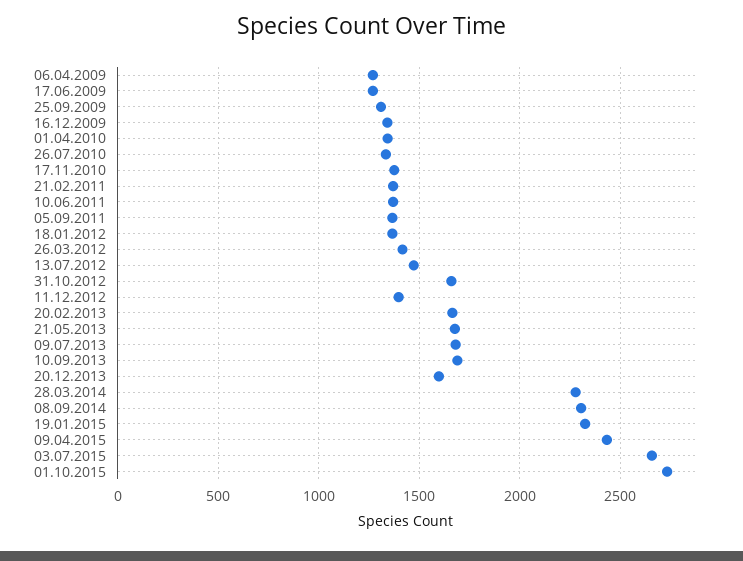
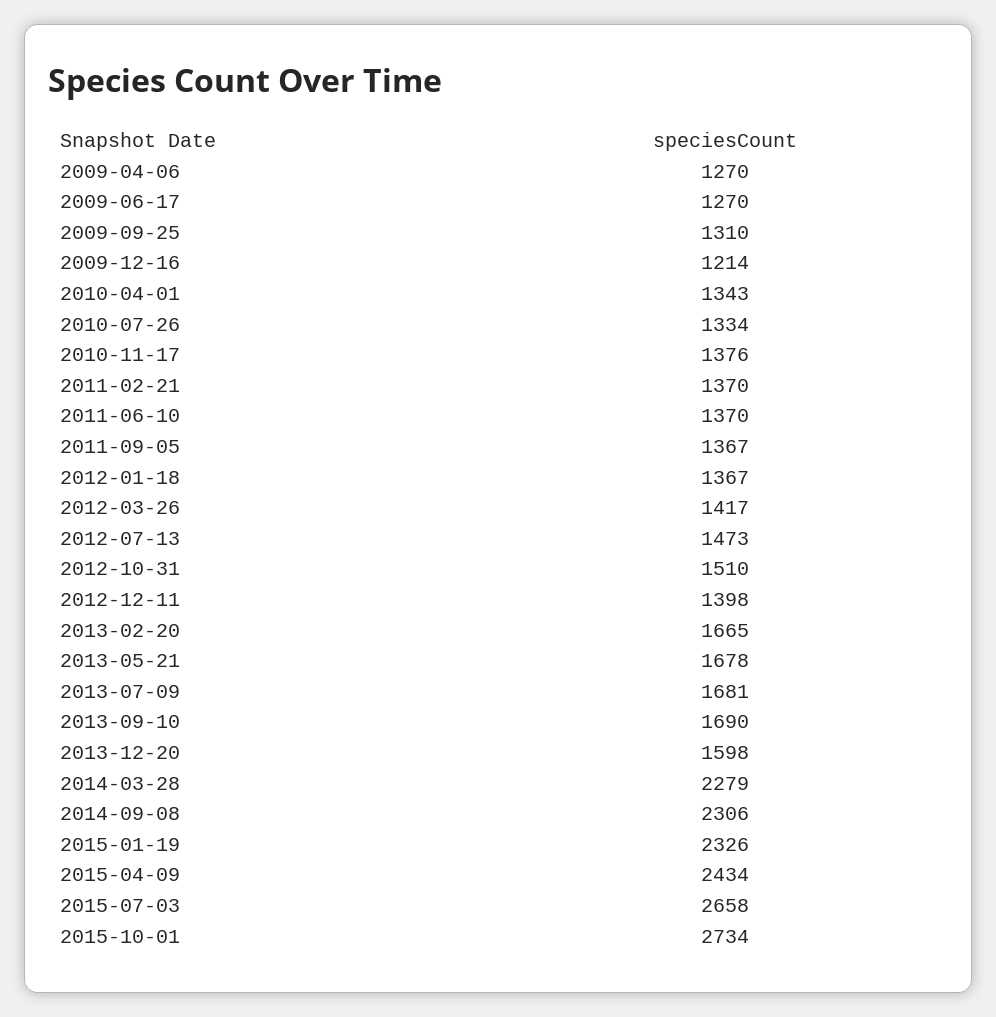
16.12.2009: 1350 -> 1214
31.10.2012: 1650 -> 1510

